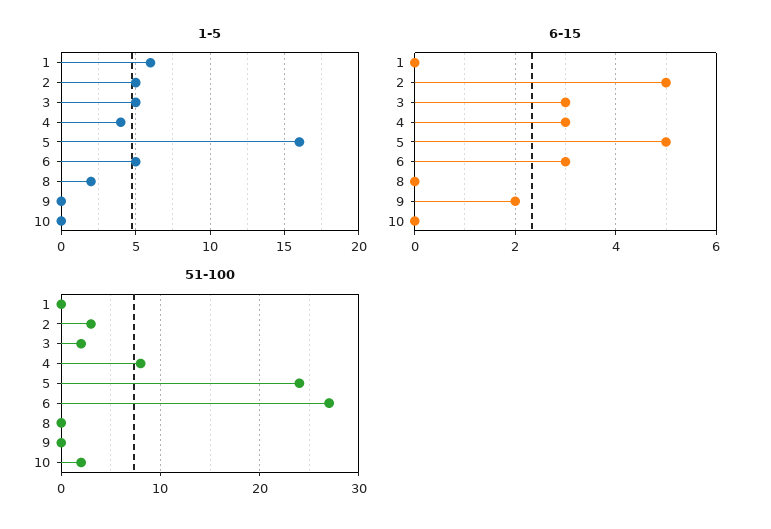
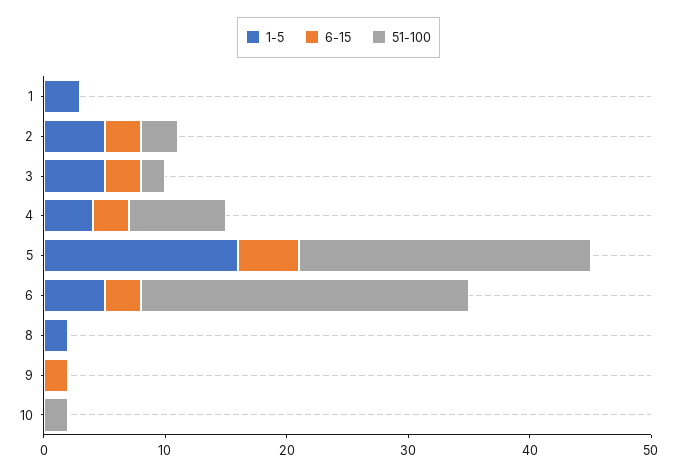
1-5, 1: 6 -> 3
6-15, 2: 5 -> 3

